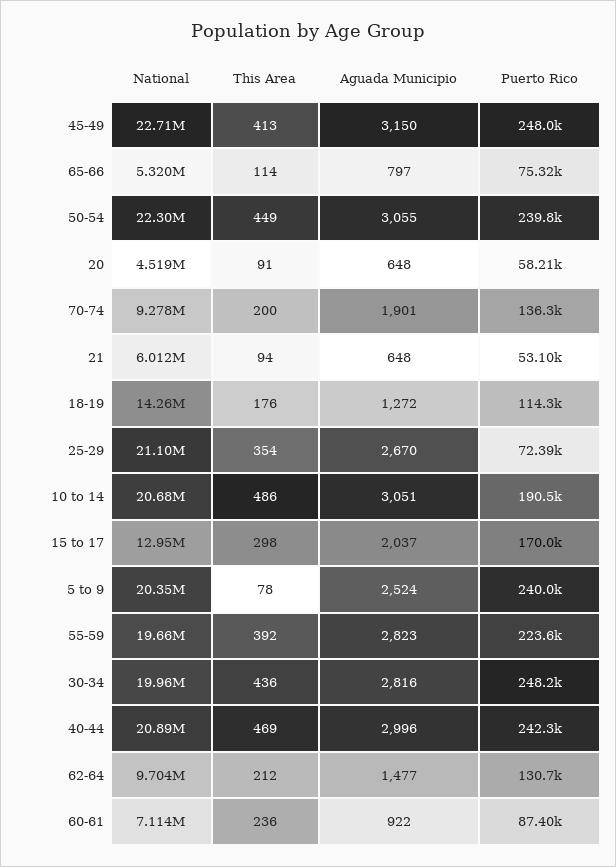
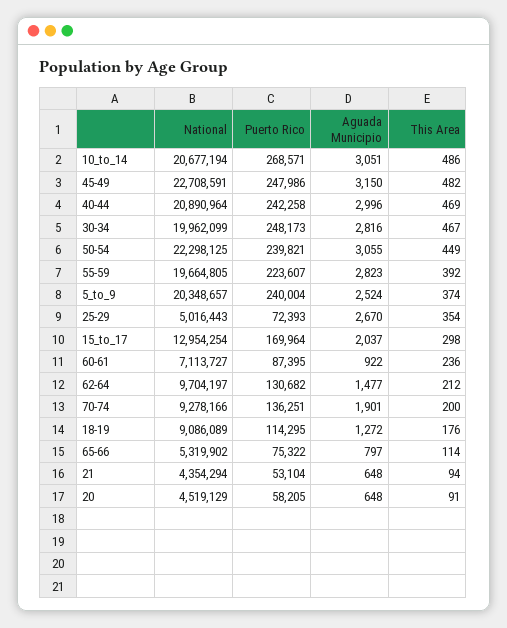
This Area, 45-49: 413 -> 482
National, 21: 6012000 -> 4354294
National, 18-19: 14260000 -> 9086089
National, 25-29: 21100000 -> 5016443
Puerto Rico, 10 to 14: 190500 -> 268571
This Area, 5 to 9: 78 -> 374
This Area, 30-34: 436 -> 467

